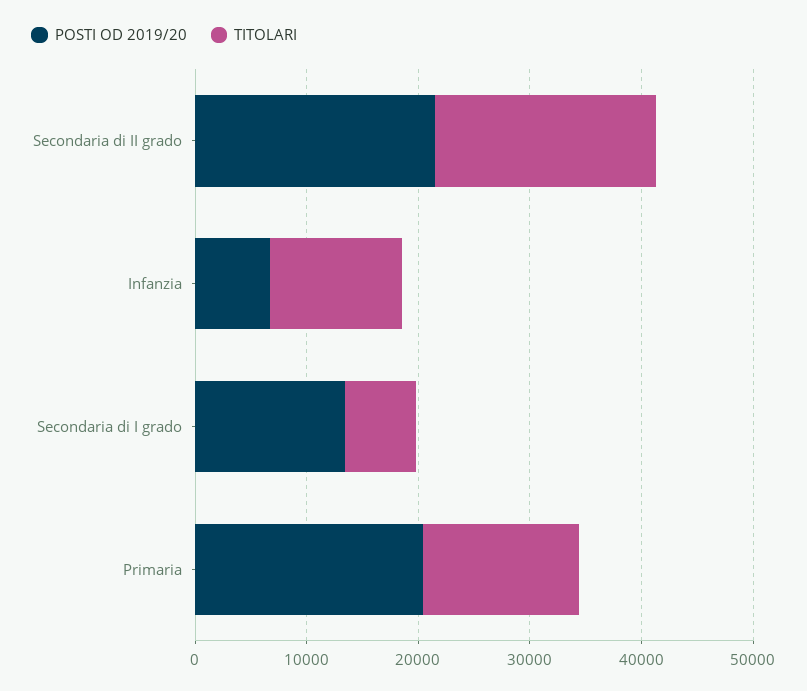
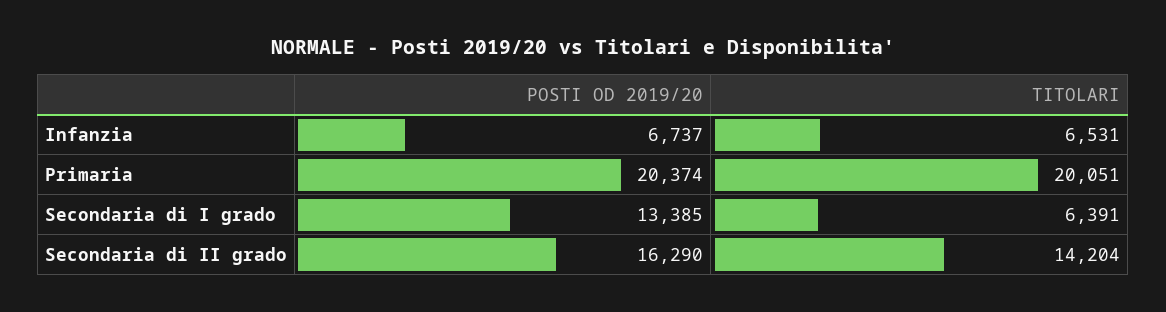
POSTI OD 2019/20, Secondaria di II grado: 22000 -> 16290
TITOLARI, Secondaria di II grado: 20000 -> 14204
TITOLARI, Infanzia: 12000 -> 6531
TITOLARI, Primaria: 14000 -> 20051

